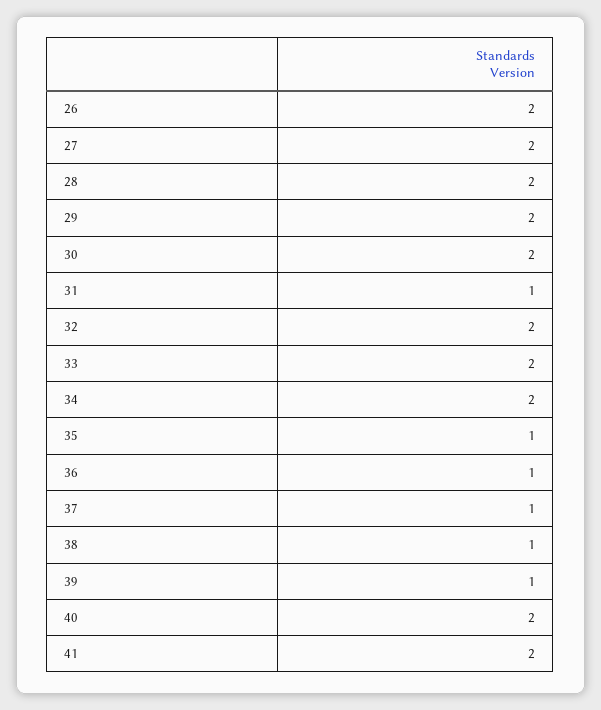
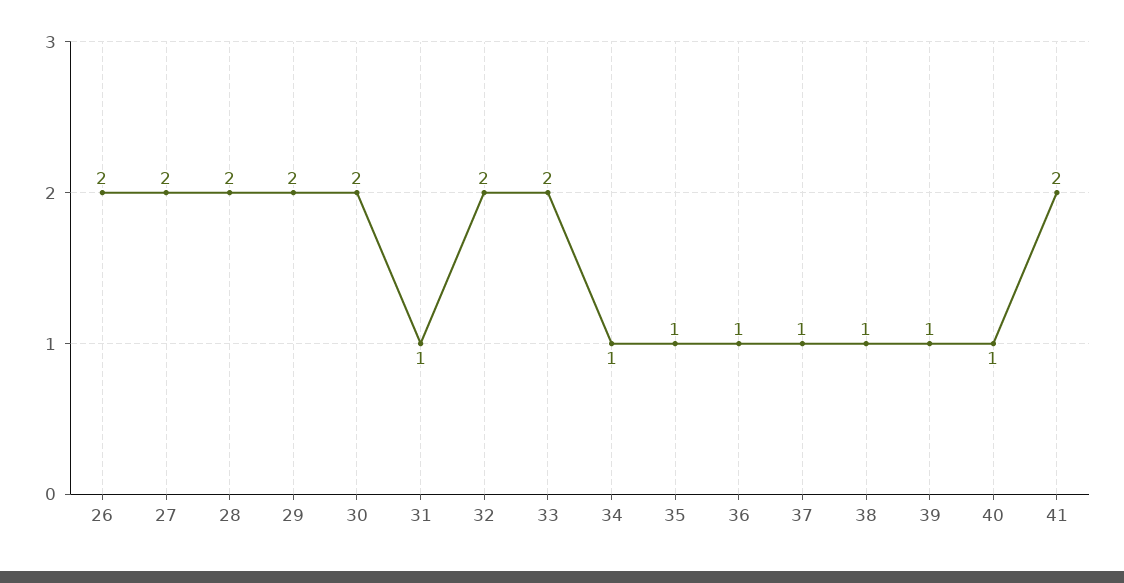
34: 2 -> 1
40: 2 -> 1

